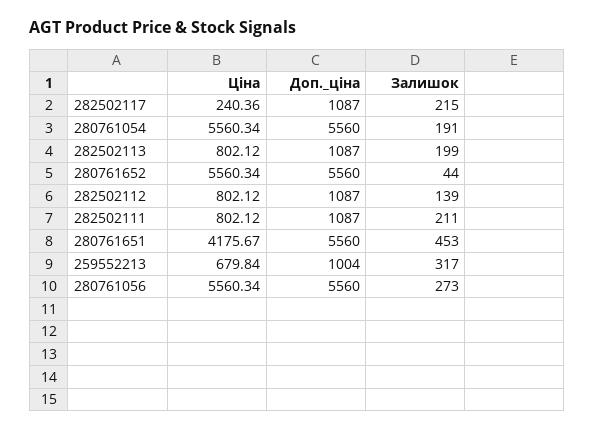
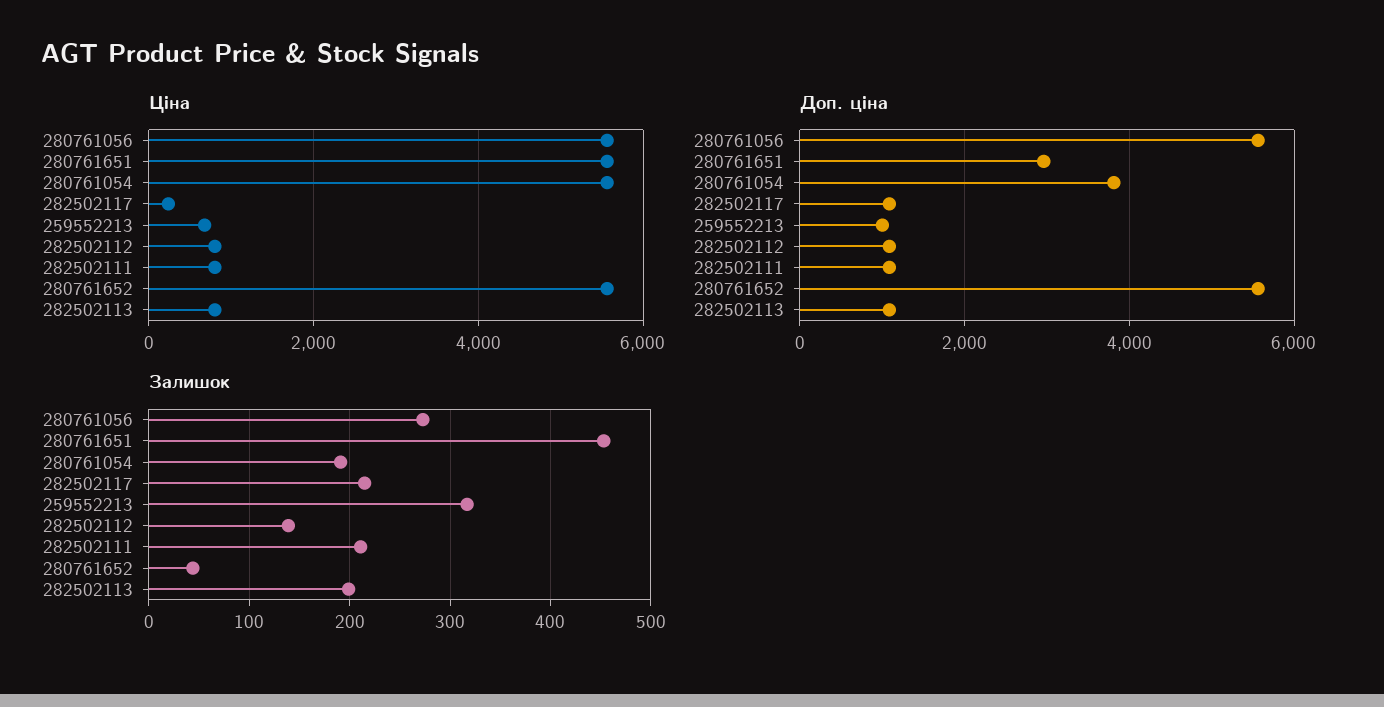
Доп._ціна, 280761054: 5560 -> 3800
Ціна, 280761651: 4175.67 -> 5600
Доп._ціна, 280761651: 5560 -> 3000

